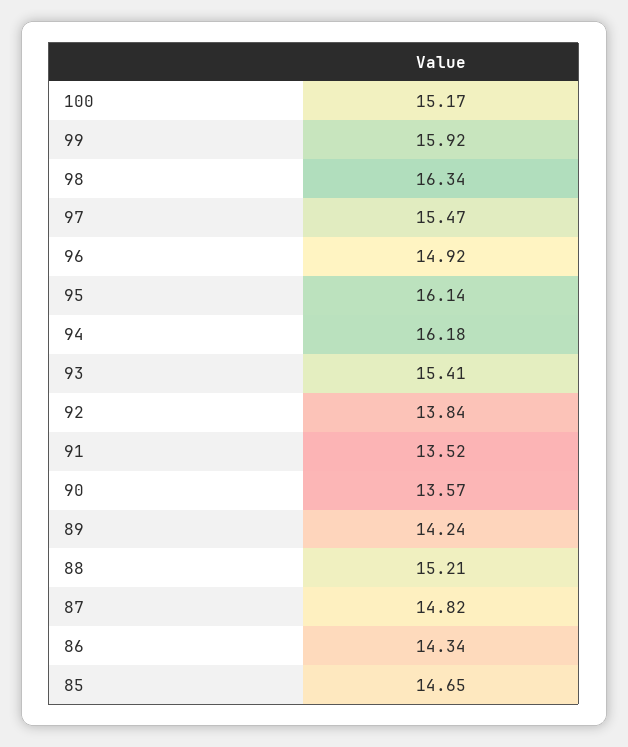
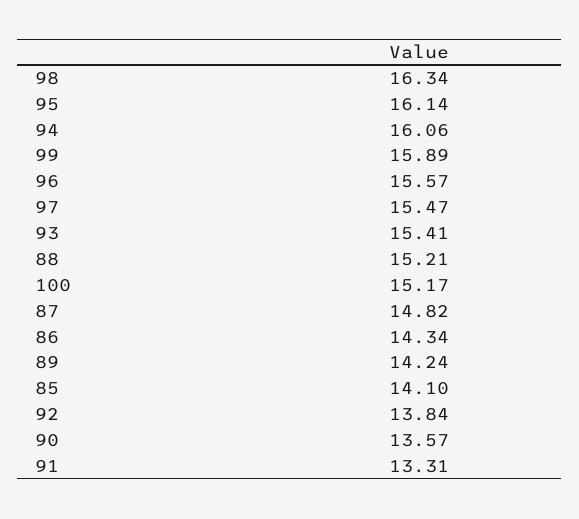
99: 15.92 -> 15.89
96: 14.92 -> 15.57
94: 16.18 -> 16.06
91: 13.52 -> 13.31
85: 14.65 -> 14.1

